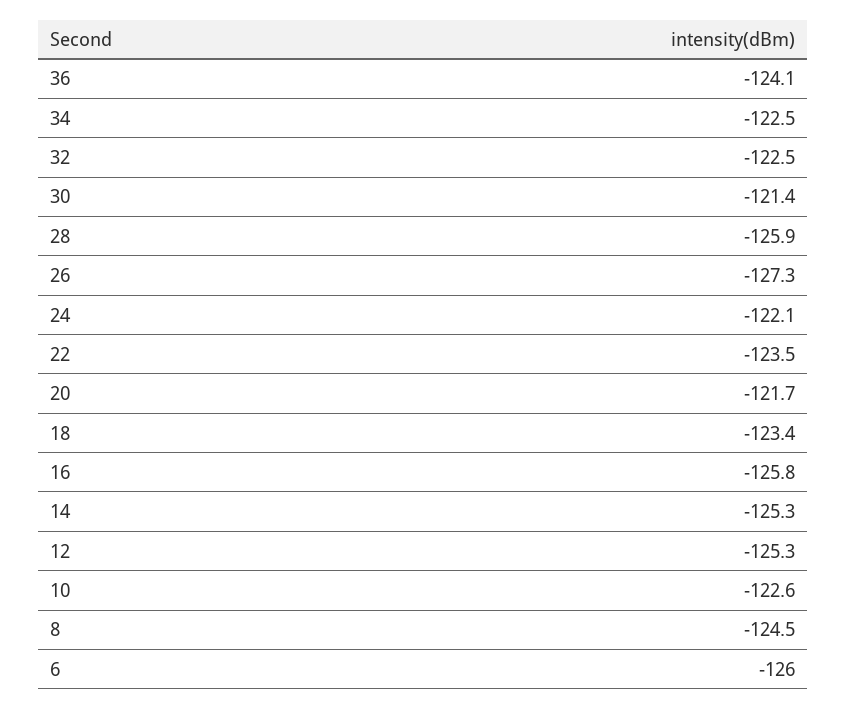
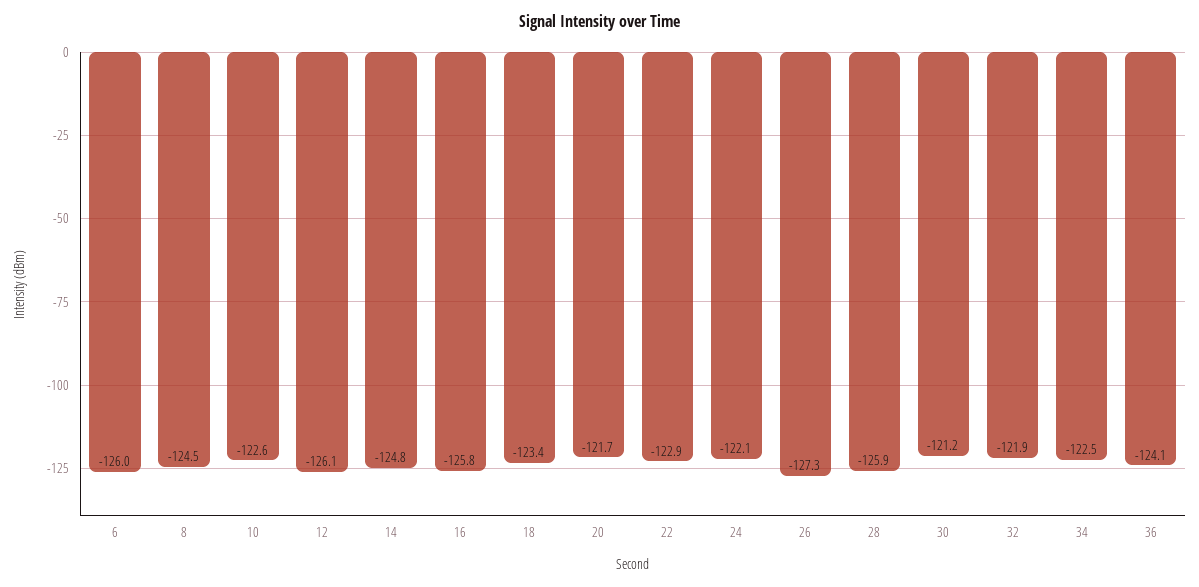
32: -122.5 -> -121.9
30: -121.4 -> -121.2
22: -123.5 -> -122.9
14: -125.3 -> -124.8
12: -125.3 -> -126.1

